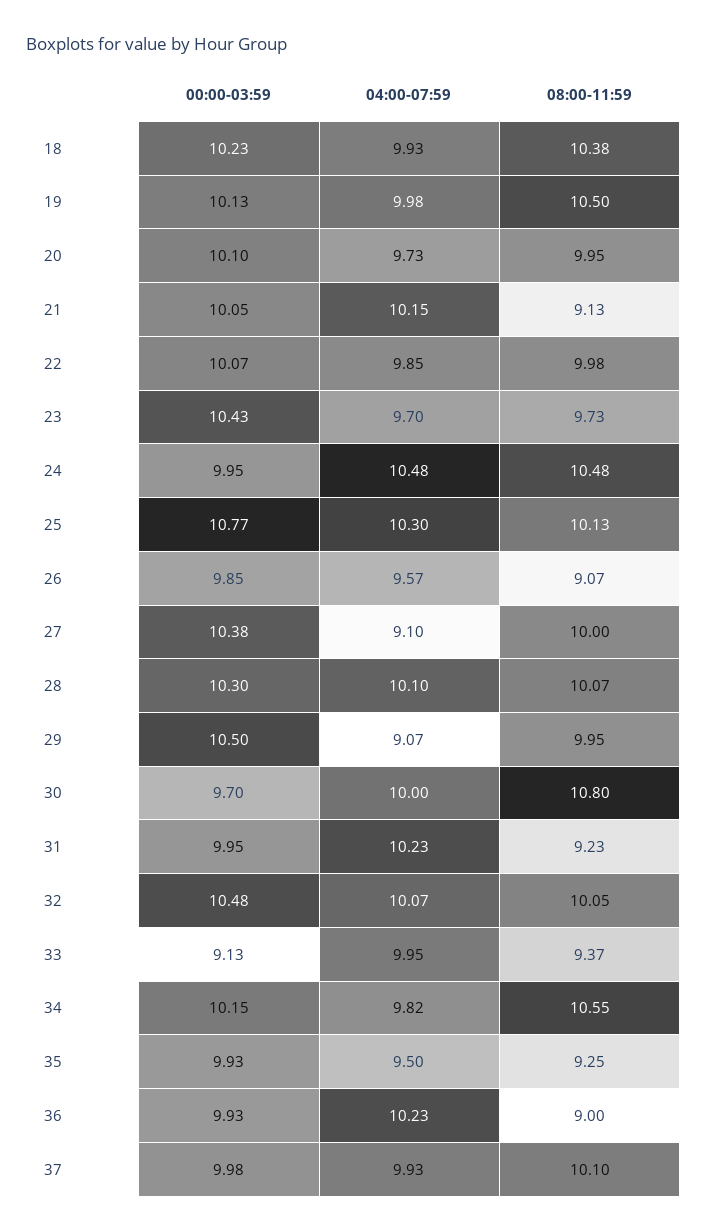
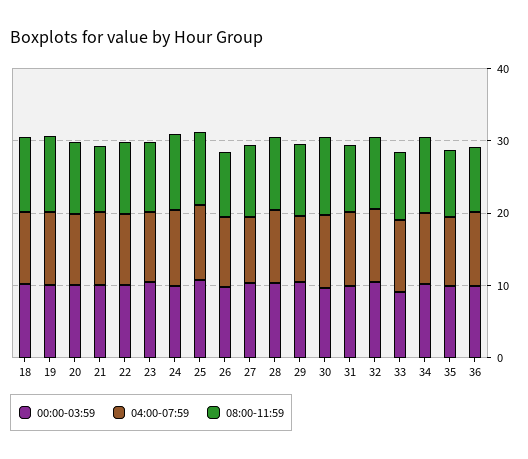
00:00-03:59, 37: 9.98 -> none
04:00-07:59, 37: 9.93 -> none
08:00-11:59, 37: 10.1 -> none

